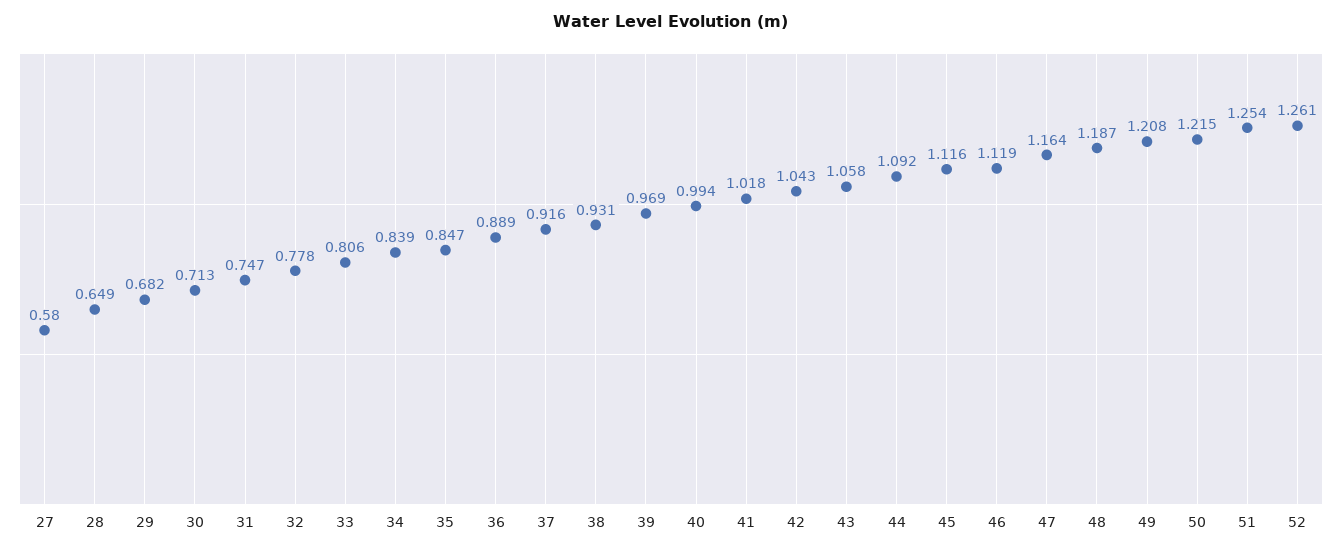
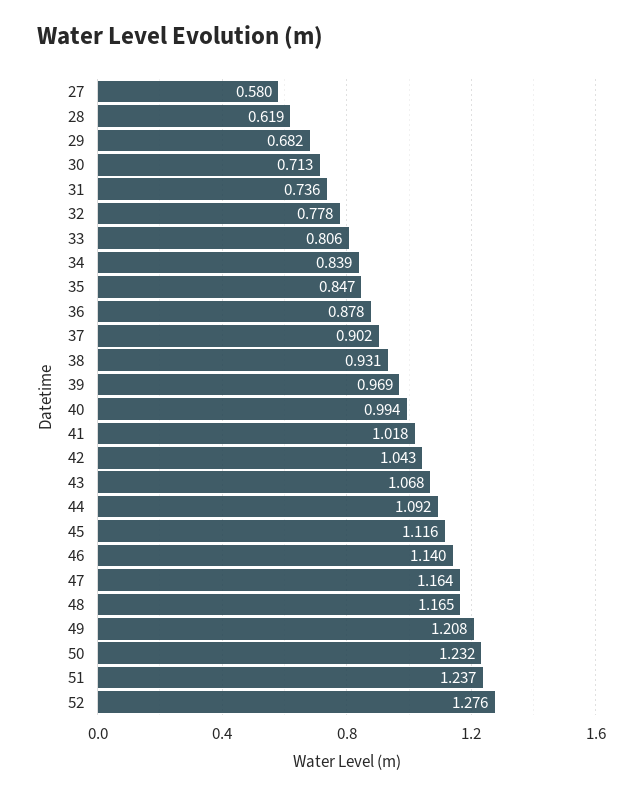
28: 0.649 -> 0.619
31: 0.747 -> 0.736
36: 0.889 -> 0.878
37: 0.916 -> 0.902
43: 1.058 -> 1.068
46: 1.119 -> 1.14
48: 1.187 -> 1.165
50: 1.215 -> 1.232
51: 1.254 -> 1.237
52: 1.261 -> 1.276

